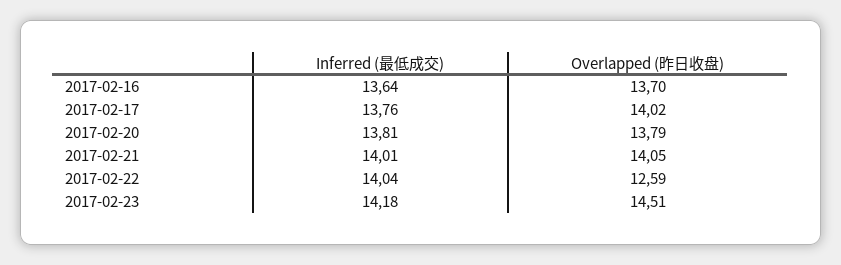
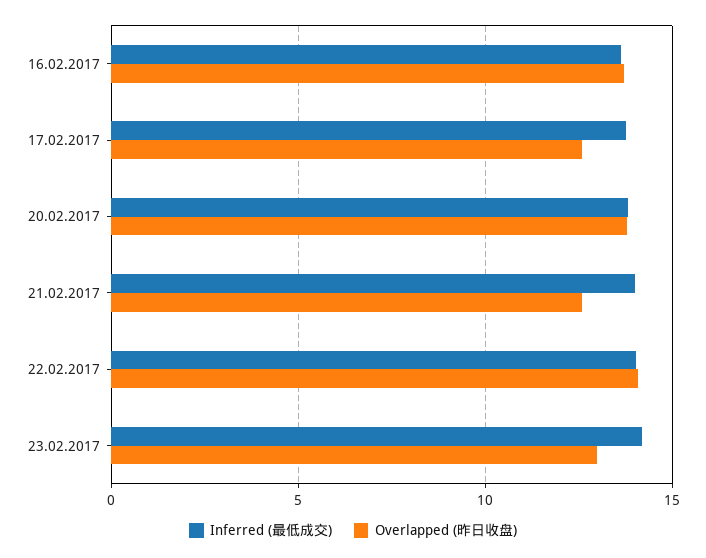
Overlapped (昨日收盘), 2017-02-17: 14.02 -> 12.5
Overlapped (昨日收盘), 2017-02-21: 14.05 -> 12.5
Overlapped (昨日收盘), 2017-02-22: 12.59 -> 14
Overlapped (昨日收盘), 2017-02-23: 14.51 -> 13

